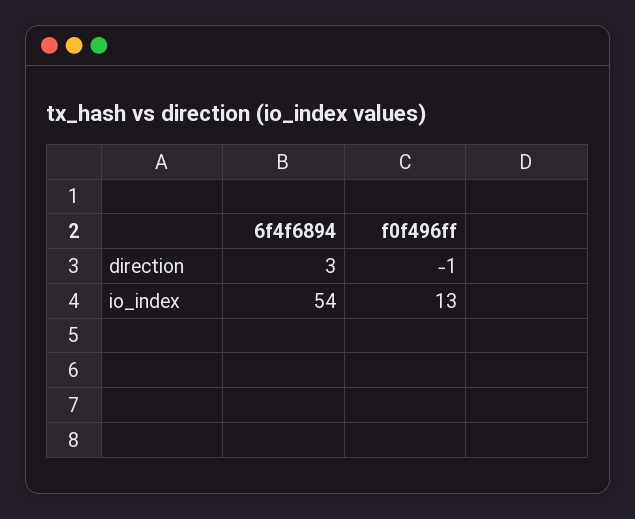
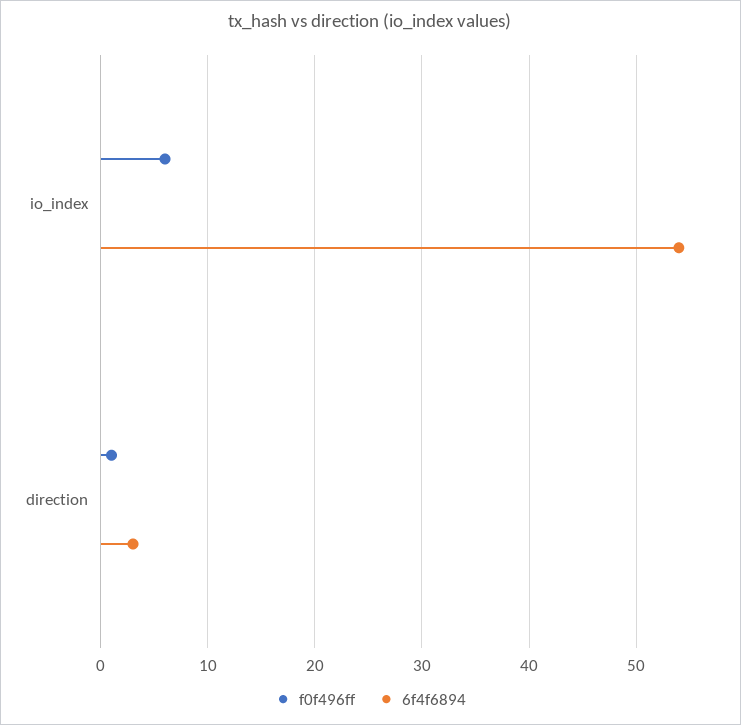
f0f496ff, direction: -1 -> 1
f0f496ff, io_index: 13 -> 6

